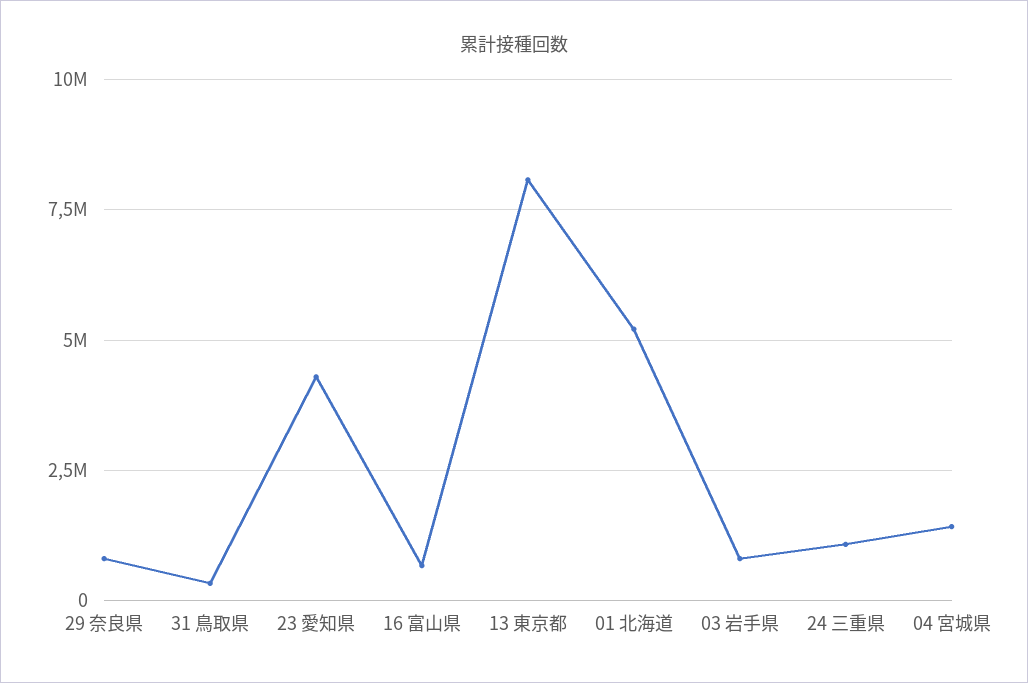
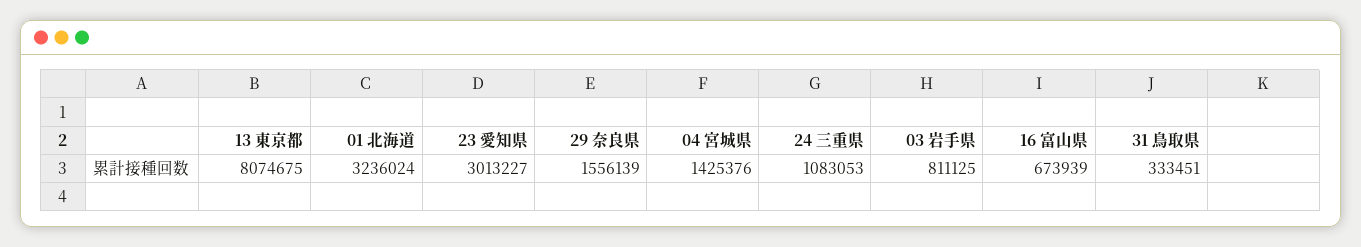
29 奈良県: 750000 -> 1556139
23 愛知県: 4250000 -> 3013227
01 北海道: 5250000 -> 3236024

